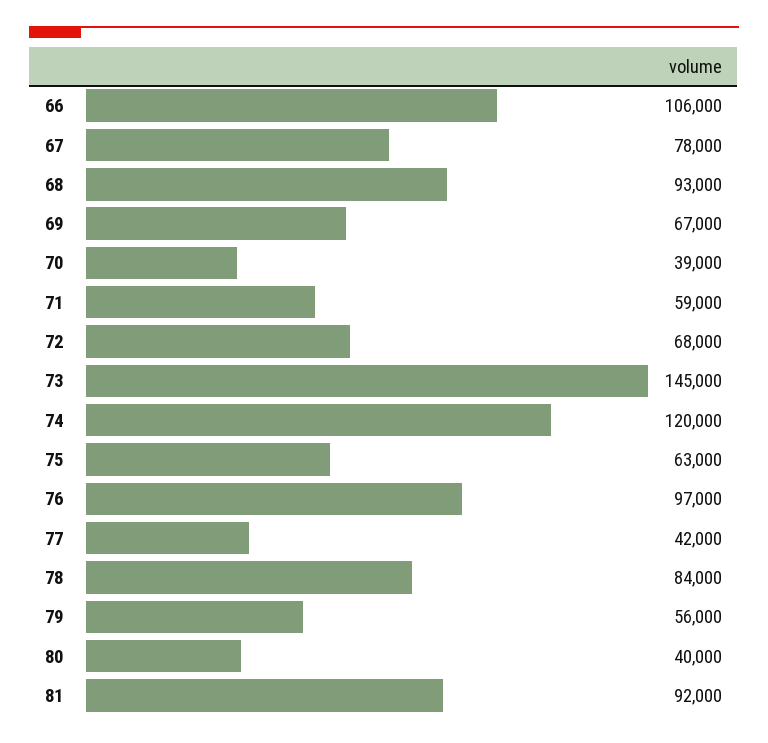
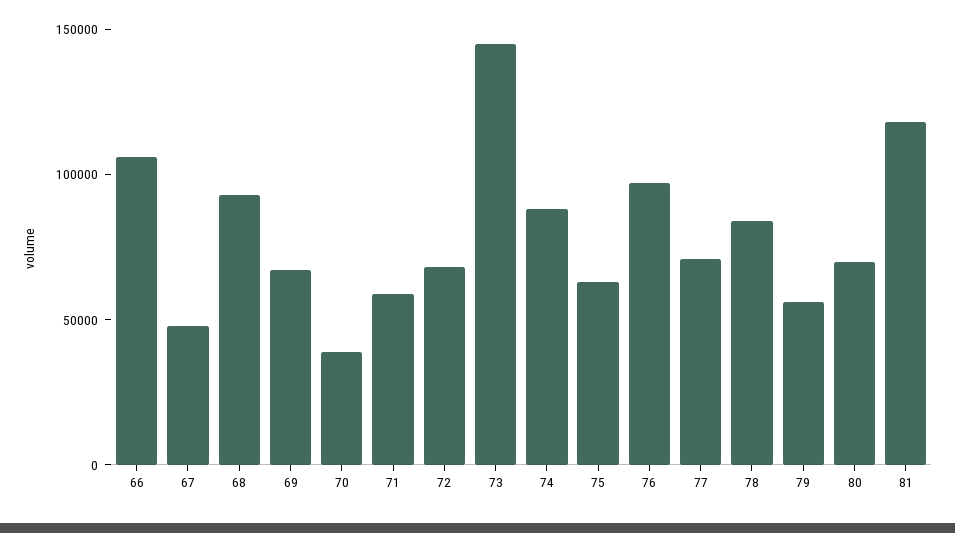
67: 78000 -> 50000
74: 120000 -> 90000
77: 42000 -> 70000
80: 40000 -> 70000
81: 92000 -> 120000

